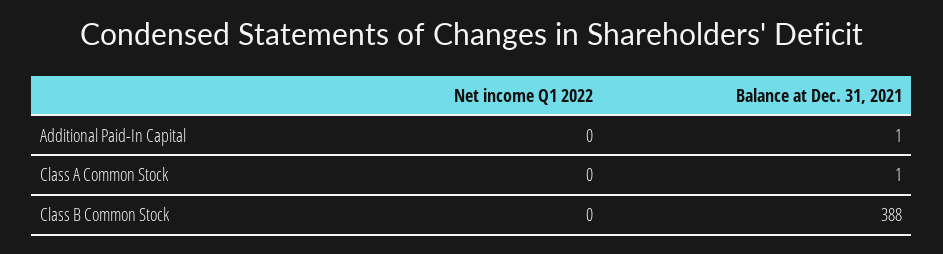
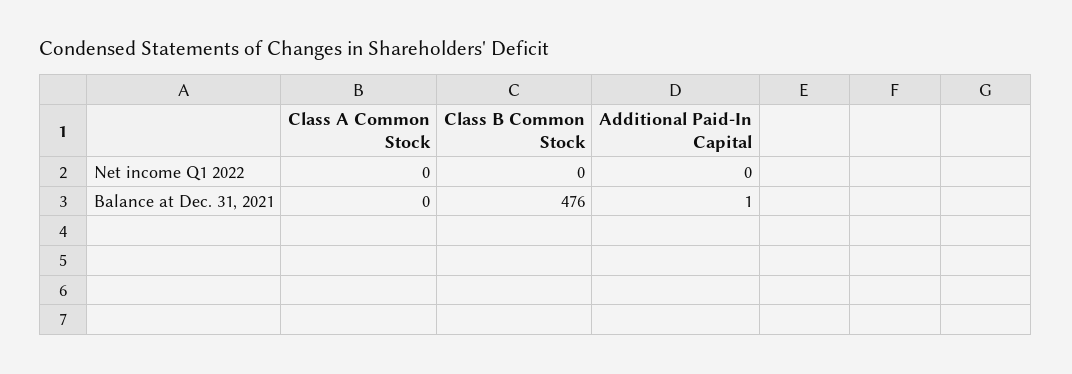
Balance at Dec. 31, 2021, Class A Common Stock: 1 -> 0
Balance at Dec. 31, 2021, Class B Common Stock: 388 -> 476

